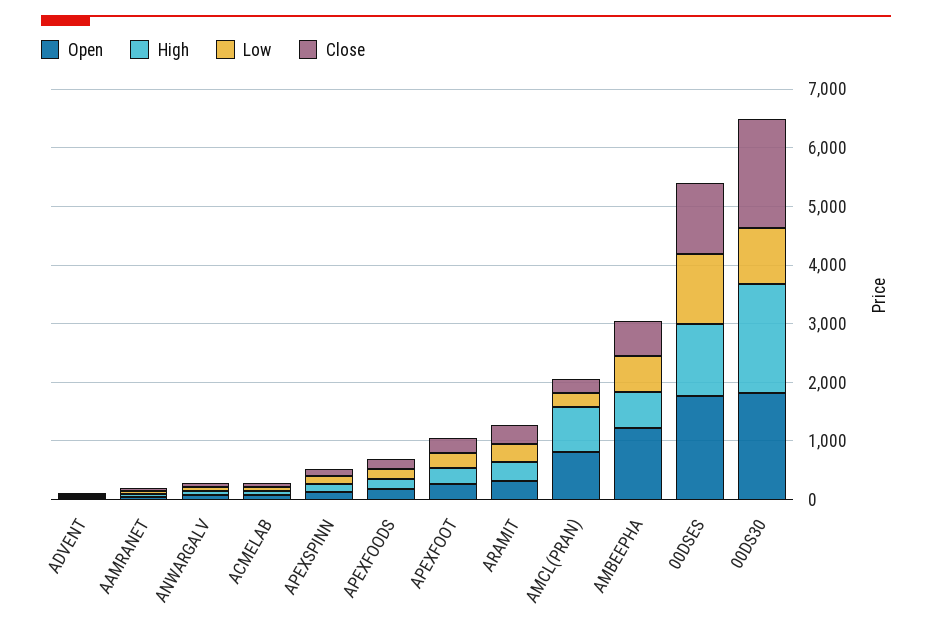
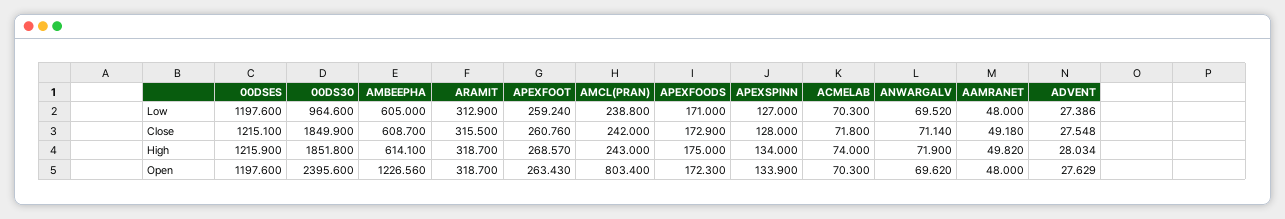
High, AMCL(PRAN): 800 -> 243
Open, 00DSES: 1800 -> 1197.6
Open, 00DS30: 1800 -> 2395.6

